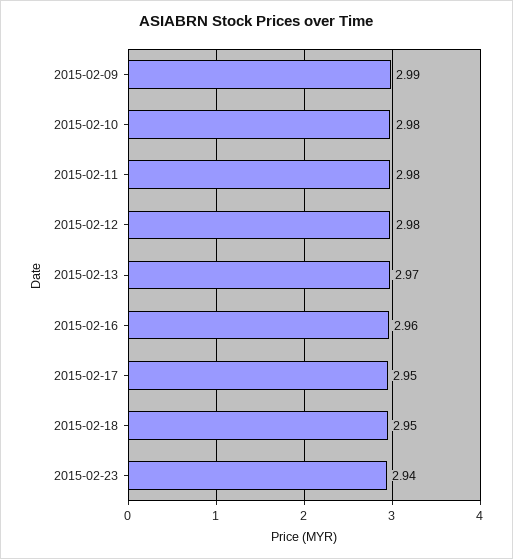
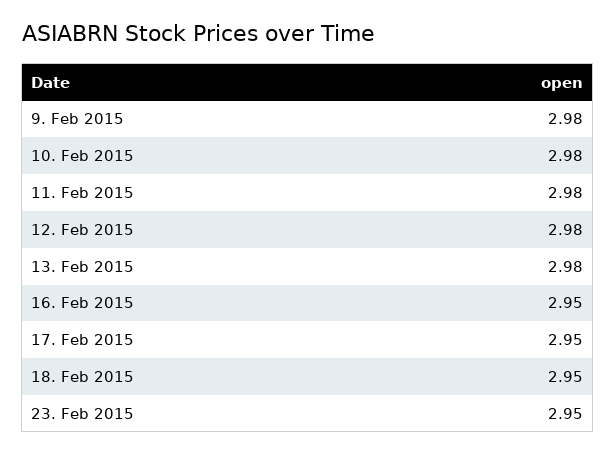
2015-02-09: 2.99 -> 2.98
2015-02-13: 2.97 -> 2.98
2015-02-16: 2.96 -> 2.95
2015-02-23: 2.94 -> 2.95

